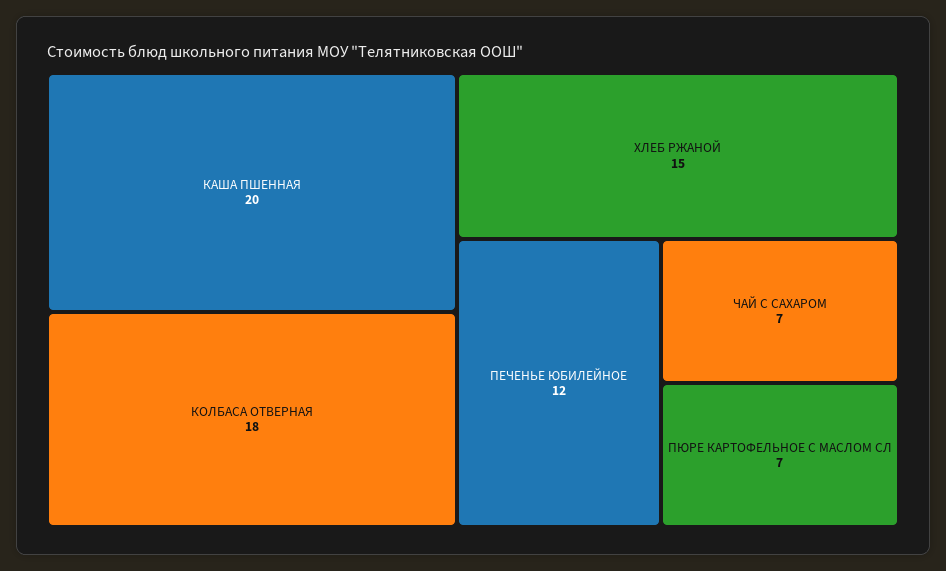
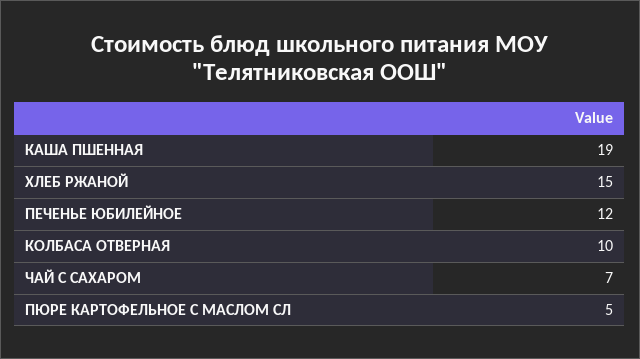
КАША ПШЕННАЯ: 20 -> 19
КОЛБАСА ОТВЕРНАЯ: 18 -> 10
ПЮРЕ КАРТОФЕЛЬНОЕ С МАСЛОМ СЛ: 7 -> 5

